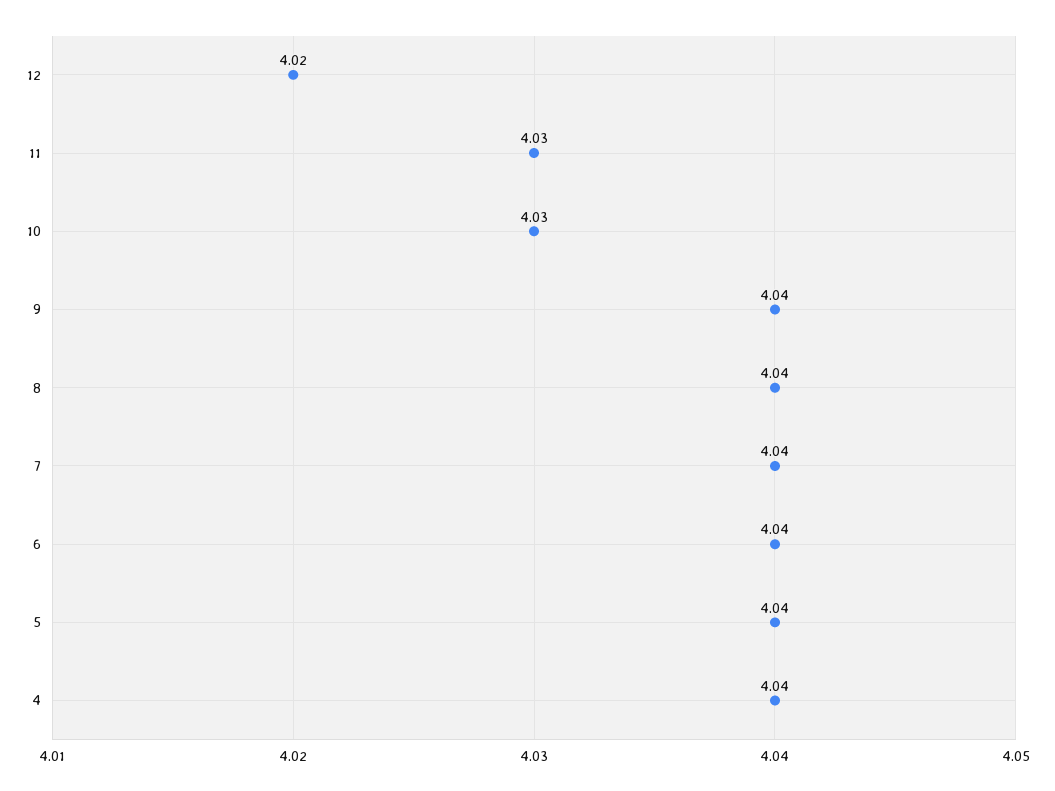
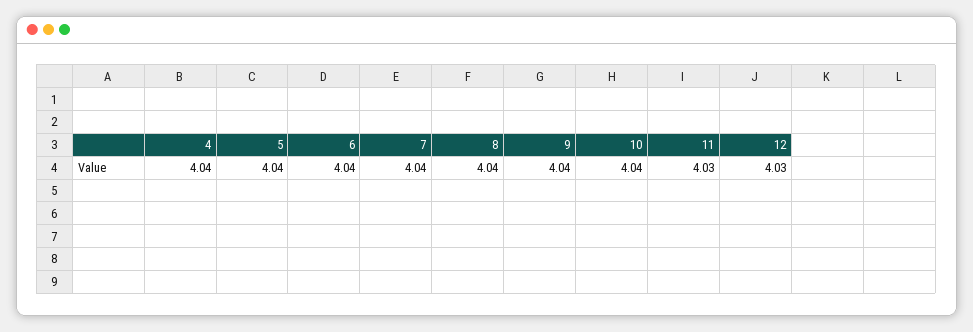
12: 4.02 -> 4.03
10: 4.03 -> 4.04

